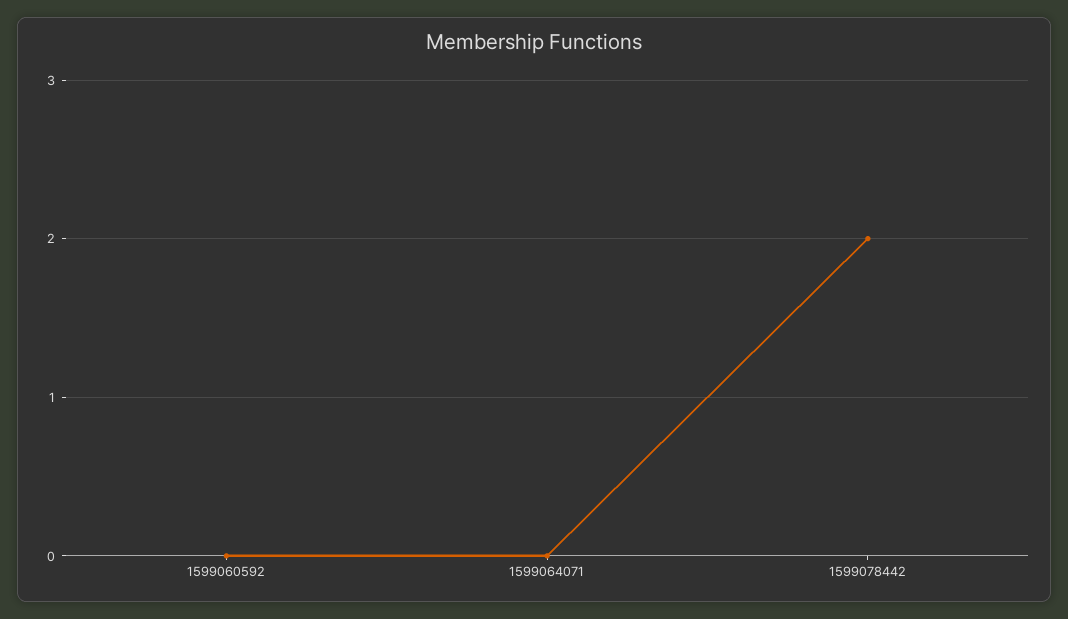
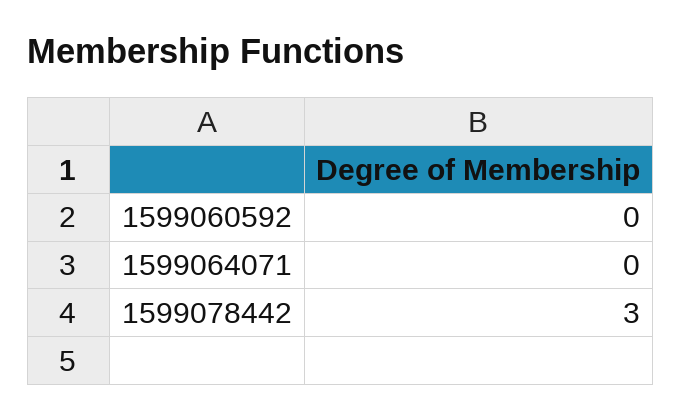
1599078442: 2 -> 3

